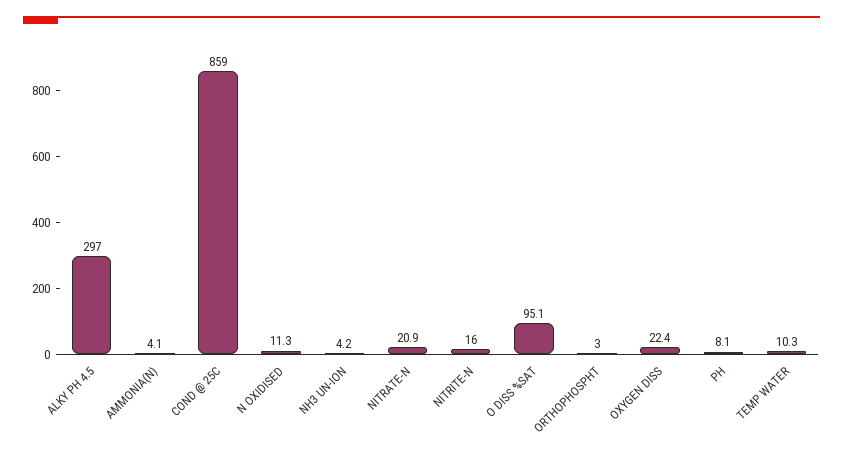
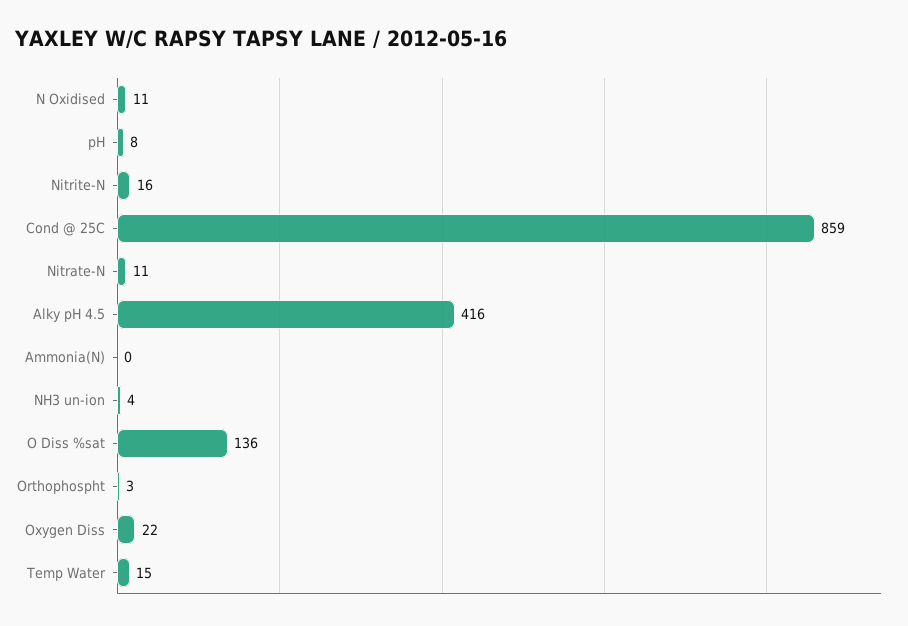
ALKY PH 4.5: 297 -> 416
AMMONIA(N): 4.1 -> 0
NITRATE-N: 20.9 -> 11
O DISS %SAT: 95.1 -> 136
TEMP WATER: 10.3 -> 15

